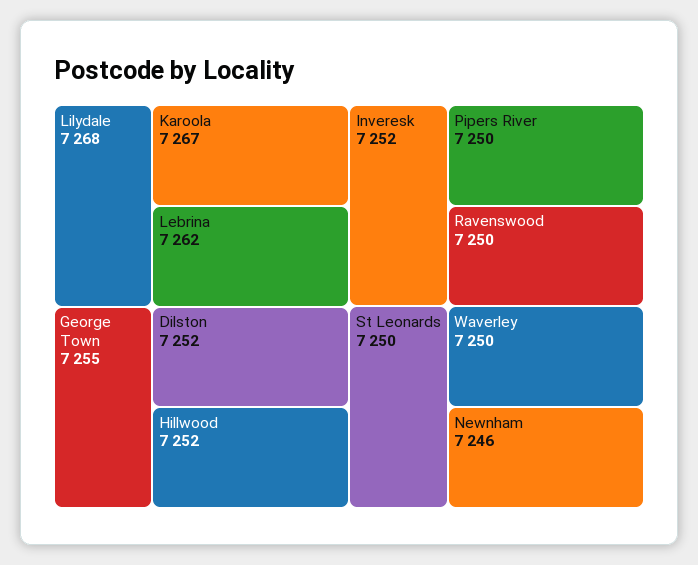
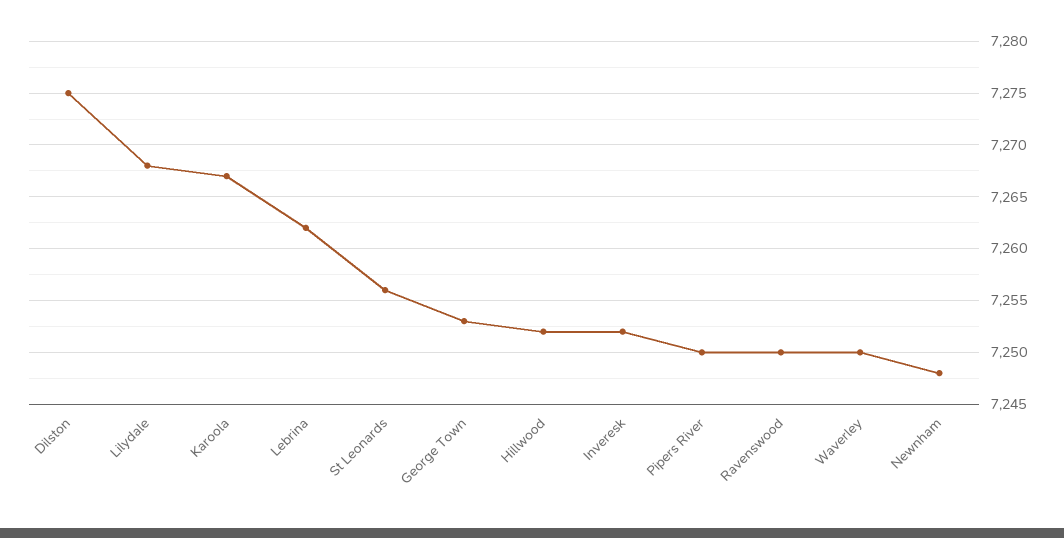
George Town: 7255 -> 7253
Dilston: 7252 -> 7275
St Leonards: 7250 -> 7256
Newnham: 7246 -> 7248

